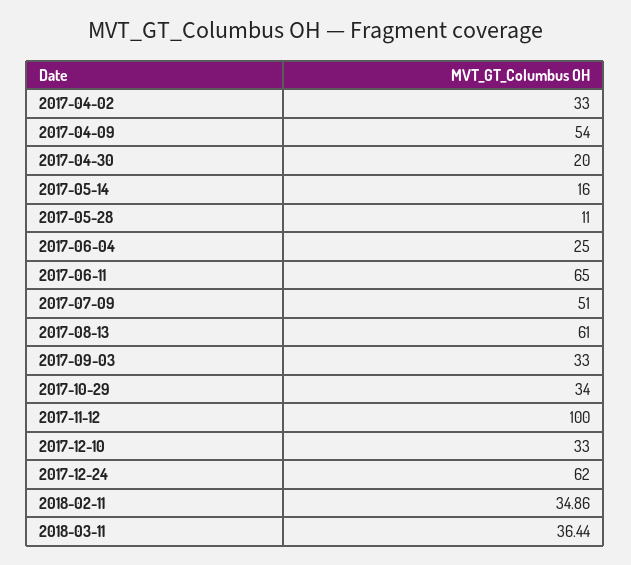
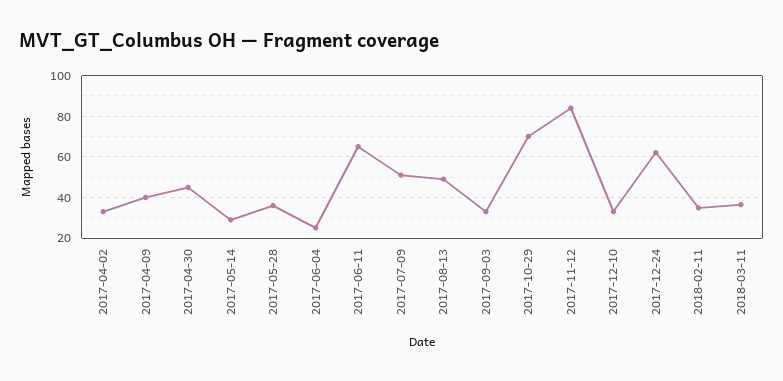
2017-04-09: 54 -> 40
2017-04-30: 20 -> 45
2017-05-14: 16 -> 30
2017-05-28: 11 -> 35
2017-08-13: 61 -> 50
2017-10-29: 34 -> 70
2017-11-12: 100 -> 85

